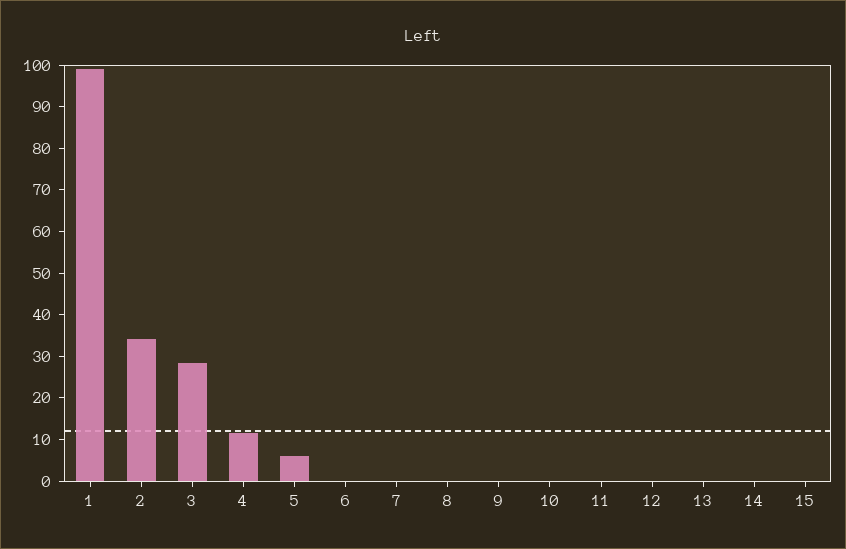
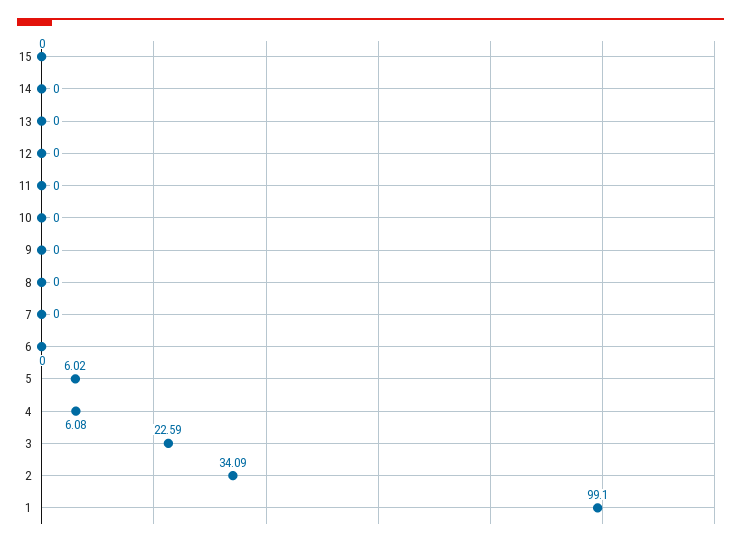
3: 28 -> 22.59
4: 12 -> 6.08

